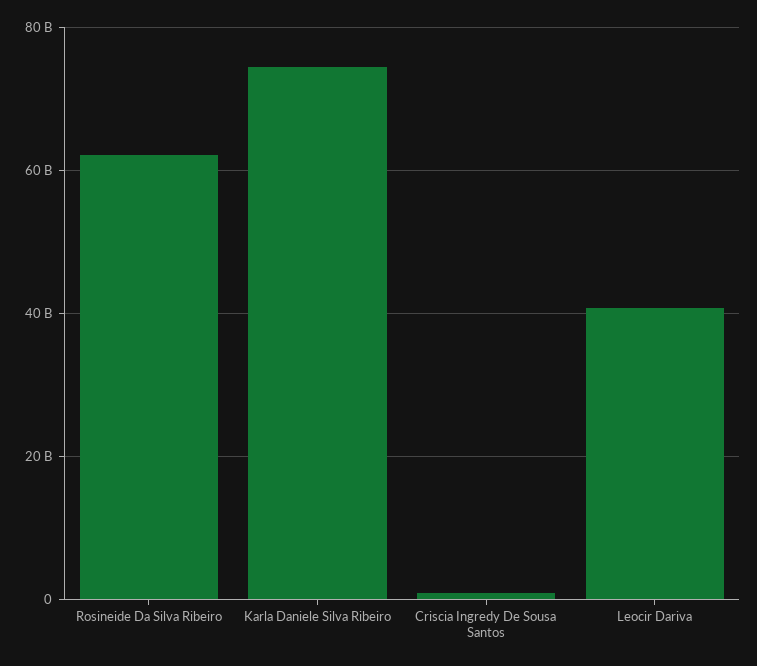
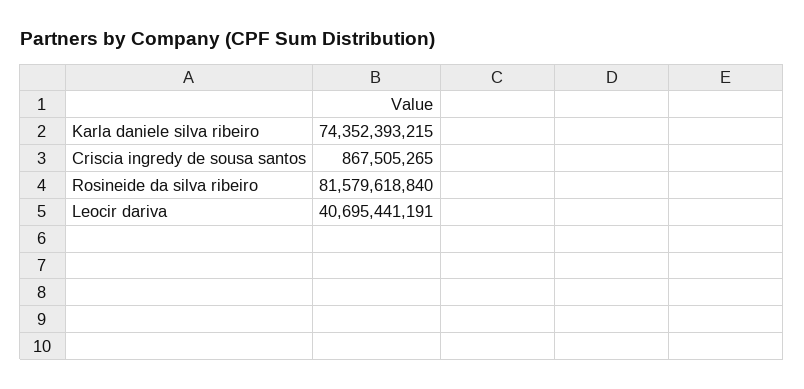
Rosineide Da Silva Ribeiro: 62000000000 -> 81579618840

